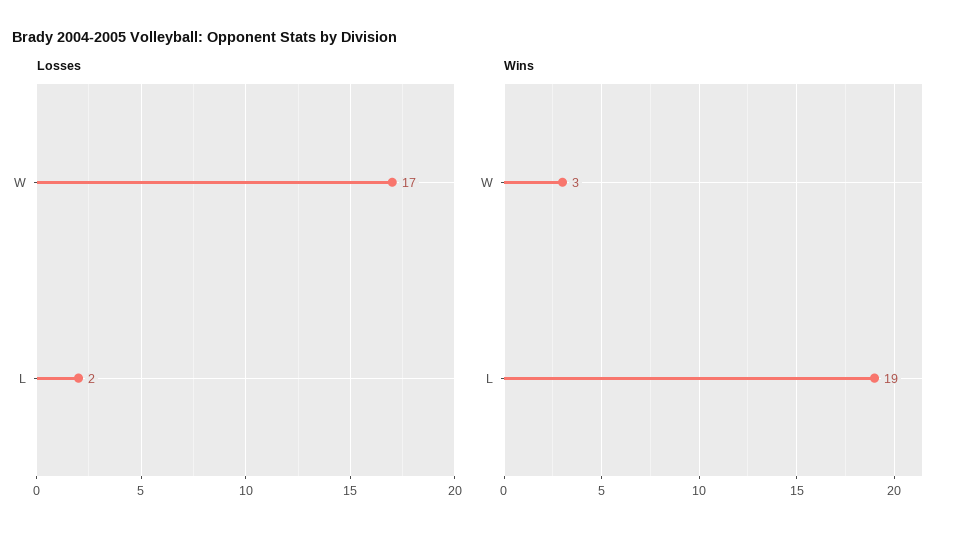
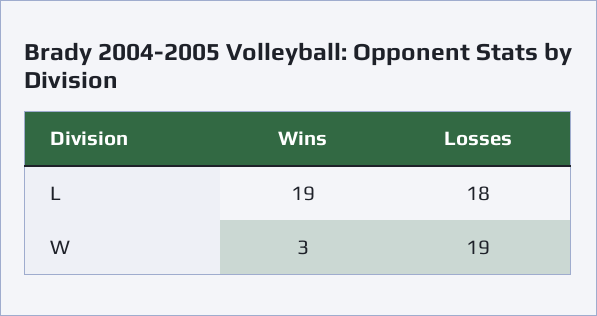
Losses, W: 17 -> 19
Losses, L: 2 -> 18

